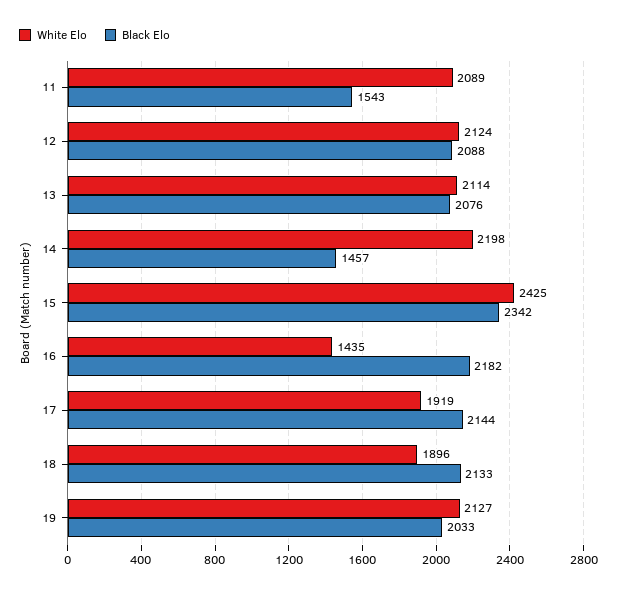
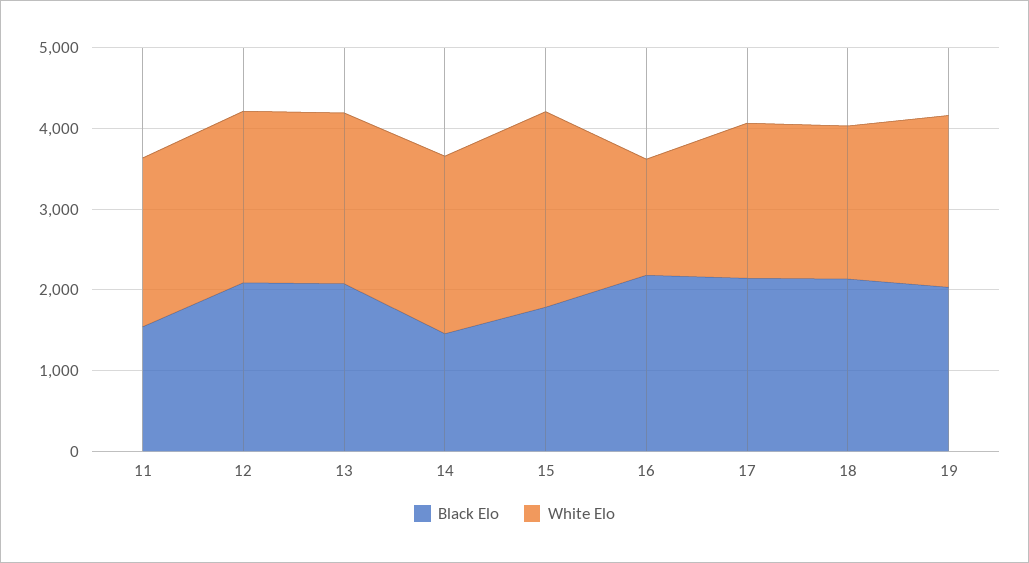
Black Elo, 15: 2342 -> 1800

